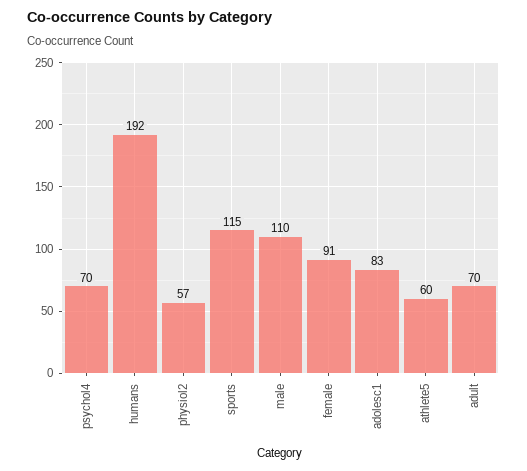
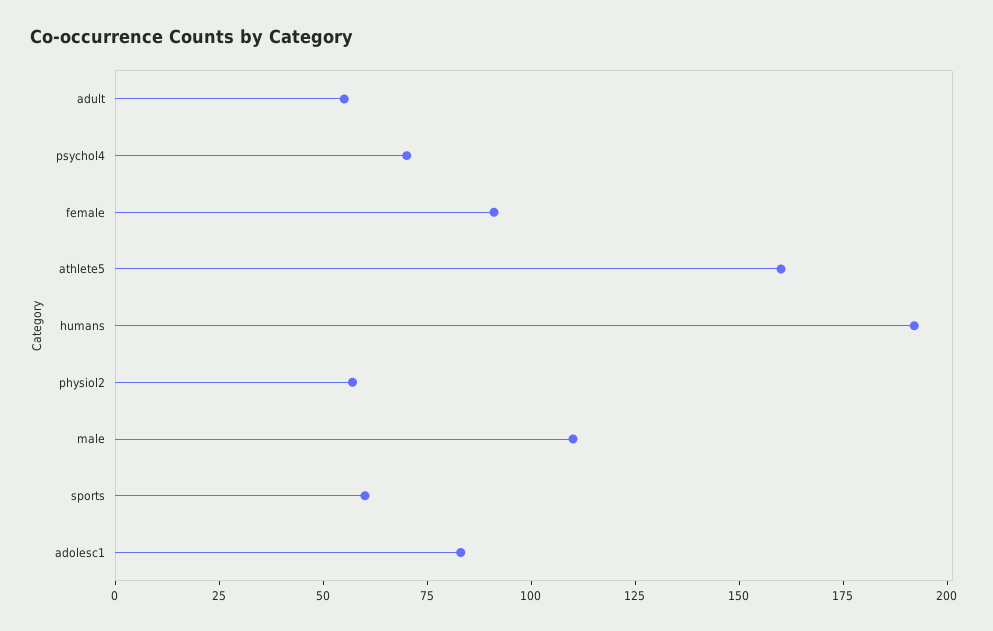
sports: 115 -> 60
athlete5: 60 -> 160
adult: 70 -> 55

